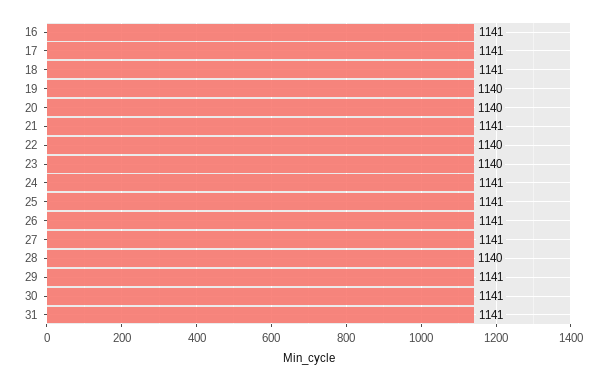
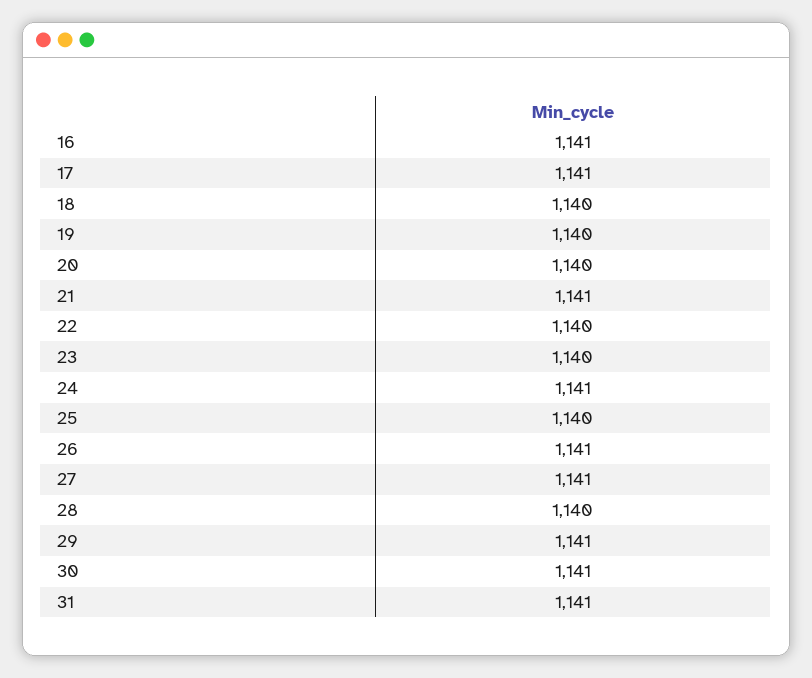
18: 1141 -> 1140
25: 1141 -> 1140

